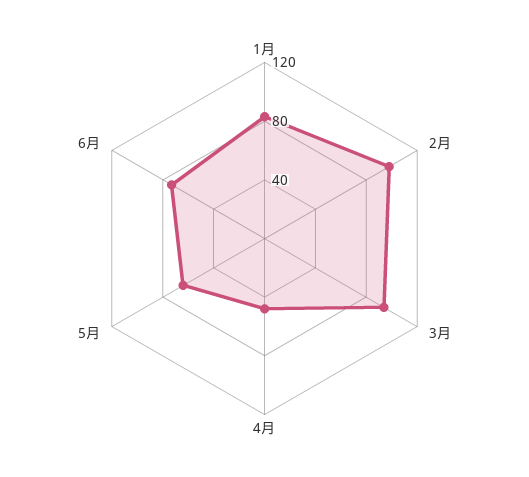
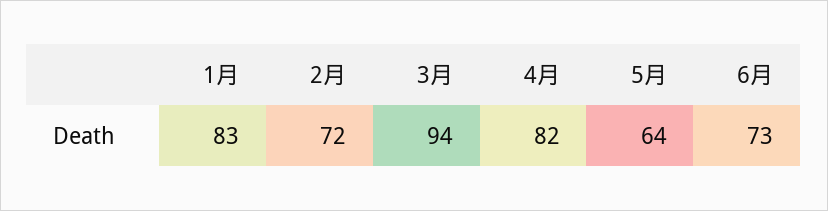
2月: 100 -> 72
4月: 50 -> 82

